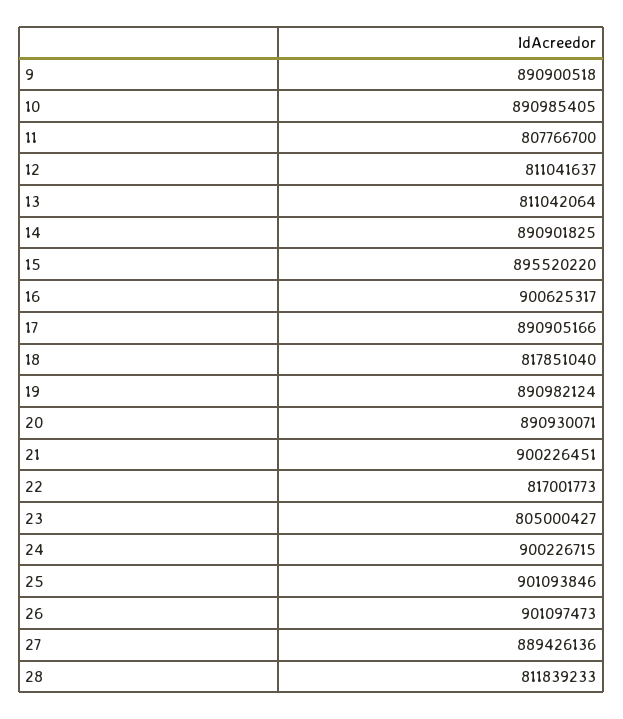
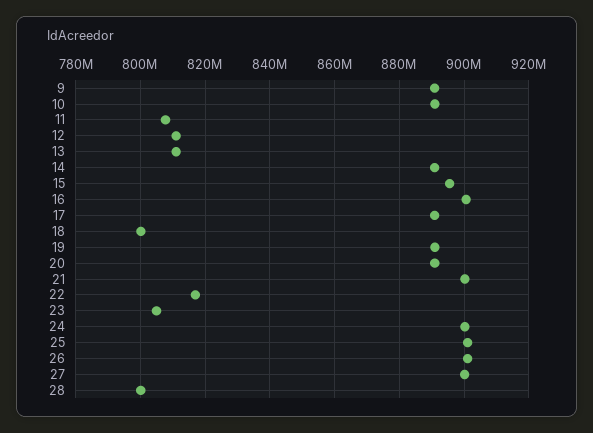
18: 817851040 -> 800000000
27: 889426136 -> 900000000
28: 811839233 -> 800000000

